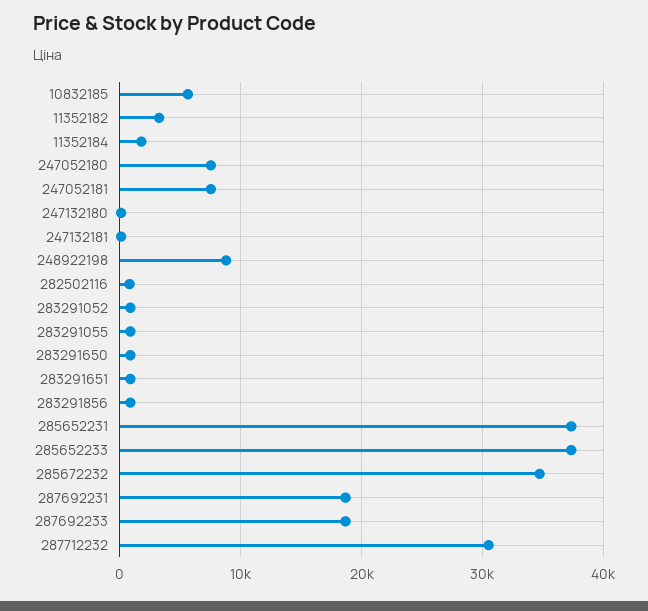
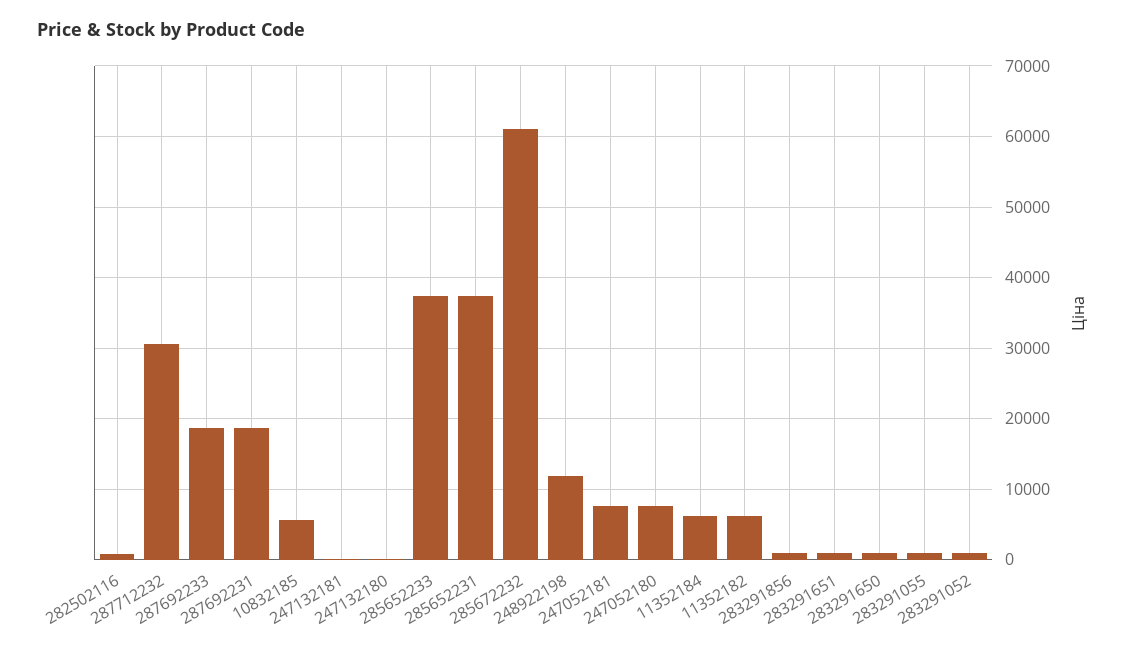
11352182: 3000 -> 6000
11352184: 2000 -> 6000
248922198: 9000 -> 12000
285672232: 35000 -> 61000

